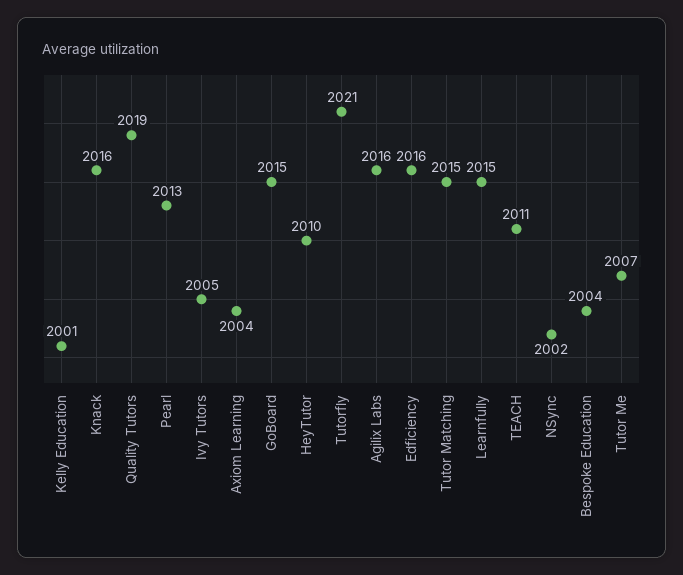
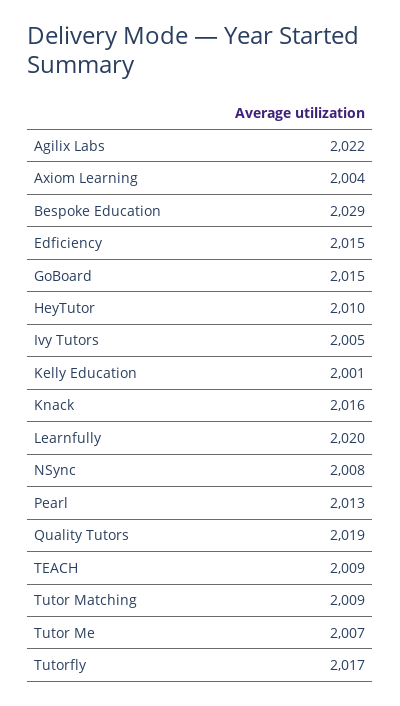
Tutorfly: 2021 -> 2017
Agilix Labs: 2016 -> 2022
Edficiency: 2016 -> 2015
Tutor Matching: 2015 -> 2009
Learnfully: 2015 -> 2020
TEACH: 2011 -> 2009
NSync: 2002 -> 2008
Bespoke Education: 2004 -> 2029

